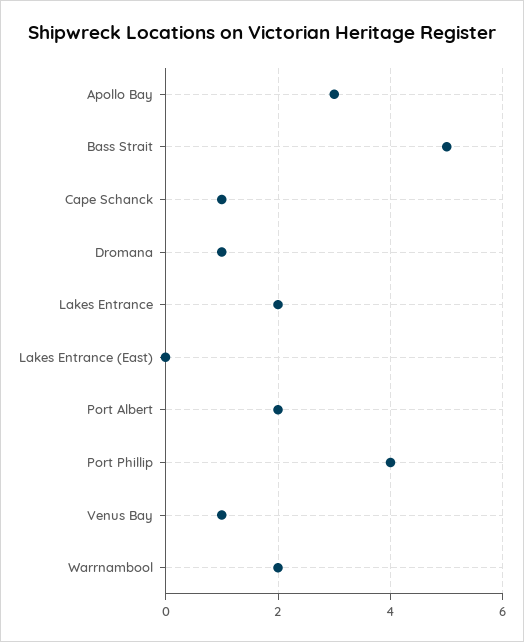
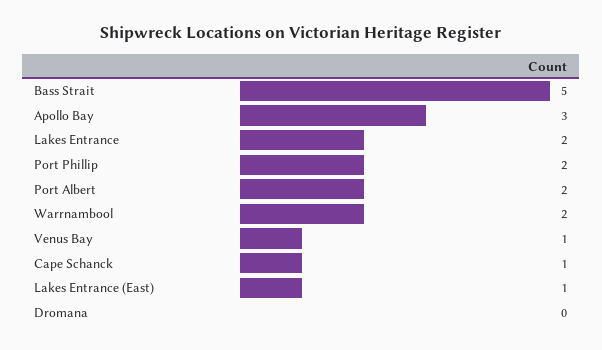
Dromana: 1 -> 0
Lakes Entrance (East): 0 -> 1
Port Phillip: 4 -> 2

